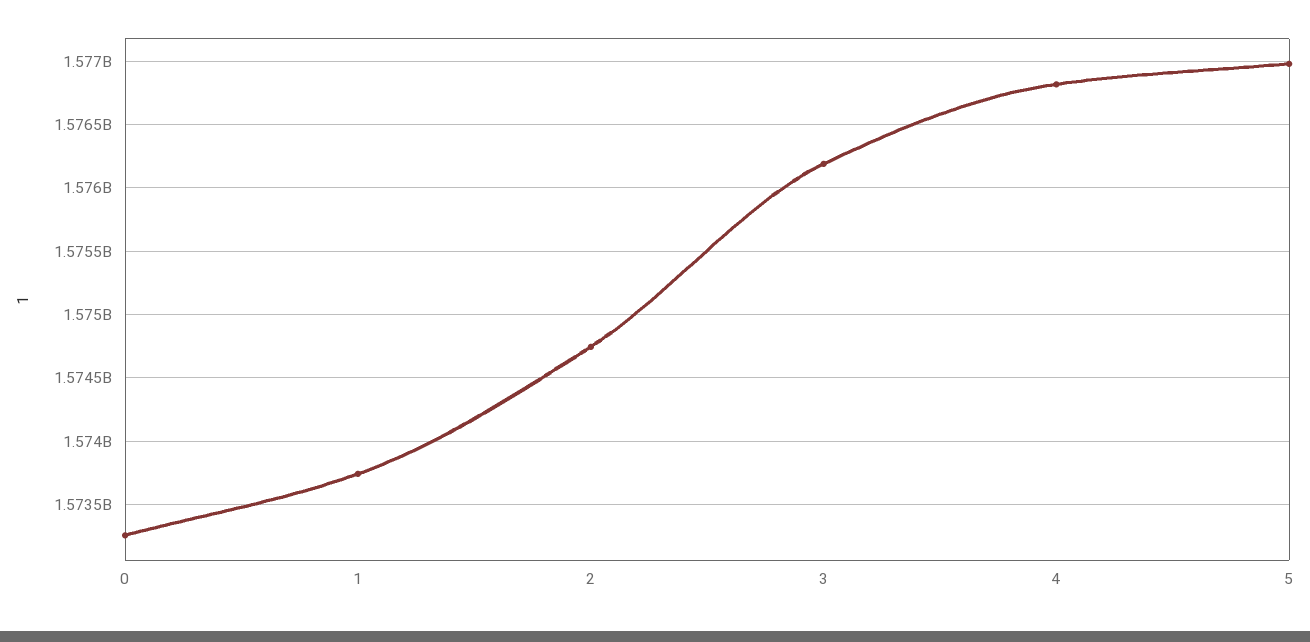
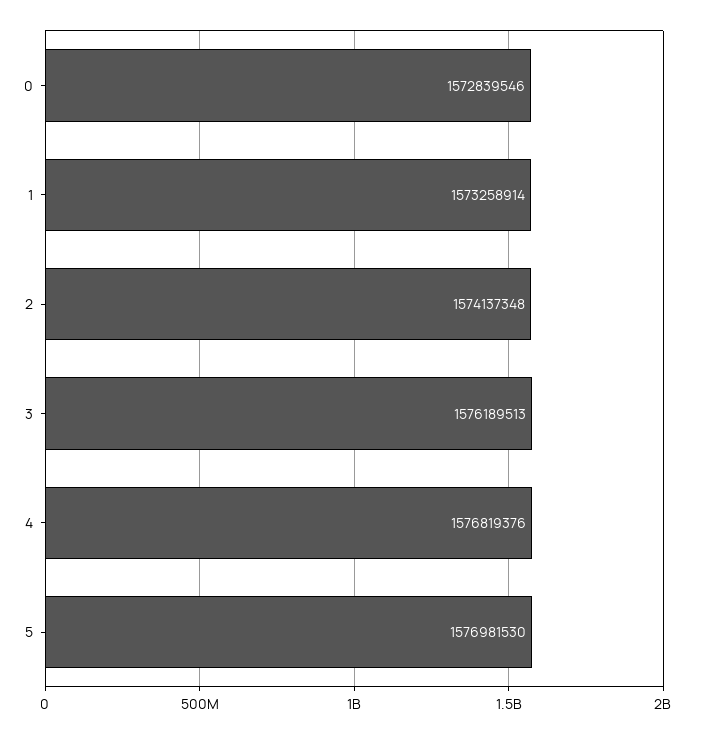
0: 1573250000 -> 1572839546
1: 1573750000 -> 1573258914
2: 1574750000 -> 1574137348

